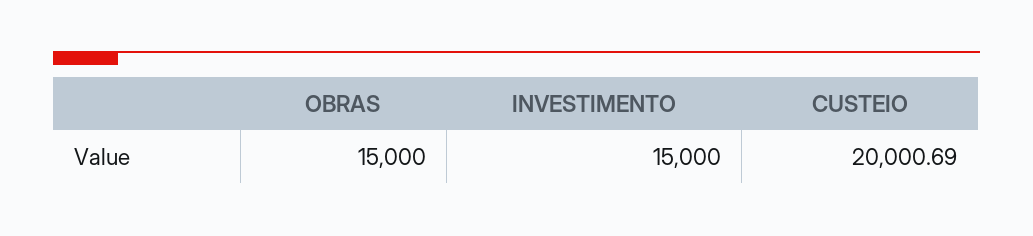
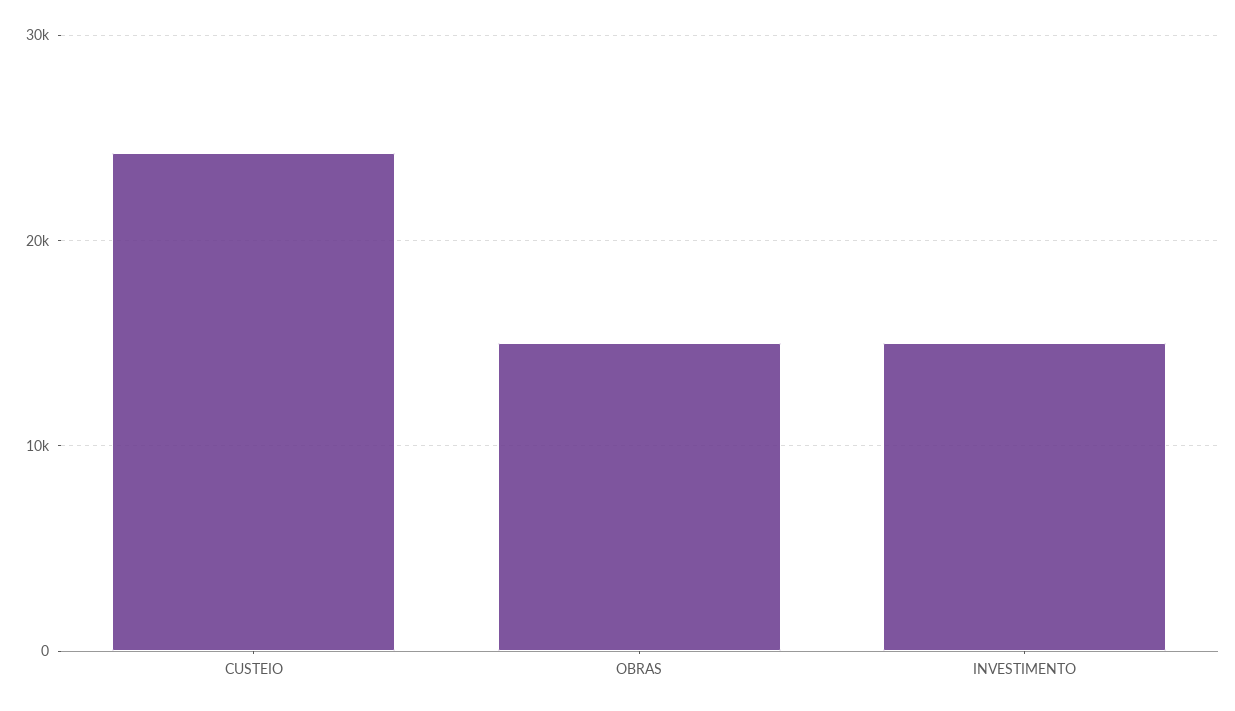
CUSTEIO: 20000.69 -> 24000

